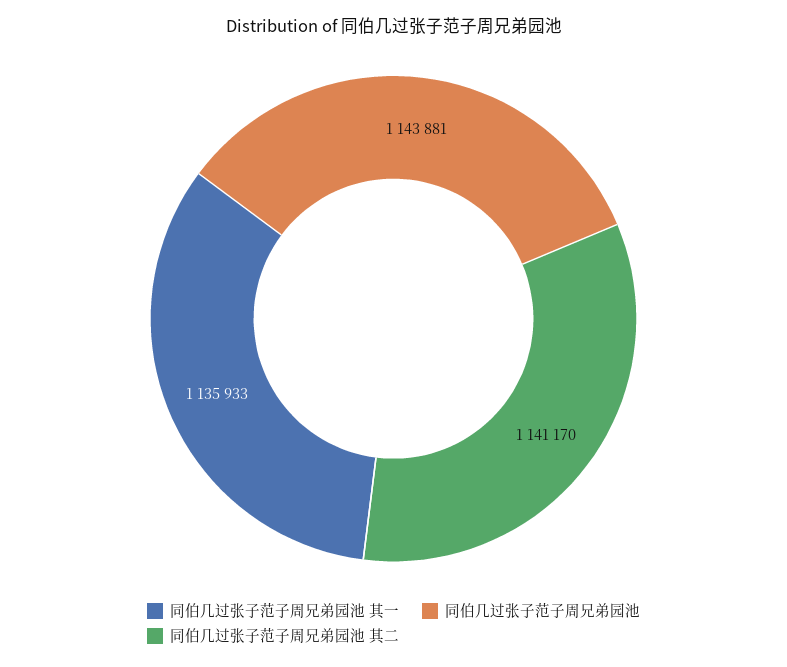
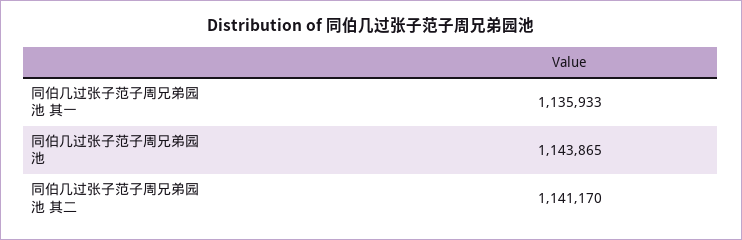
同伯几过张子范子周兄弟园池: 1143881 -> 1143865

